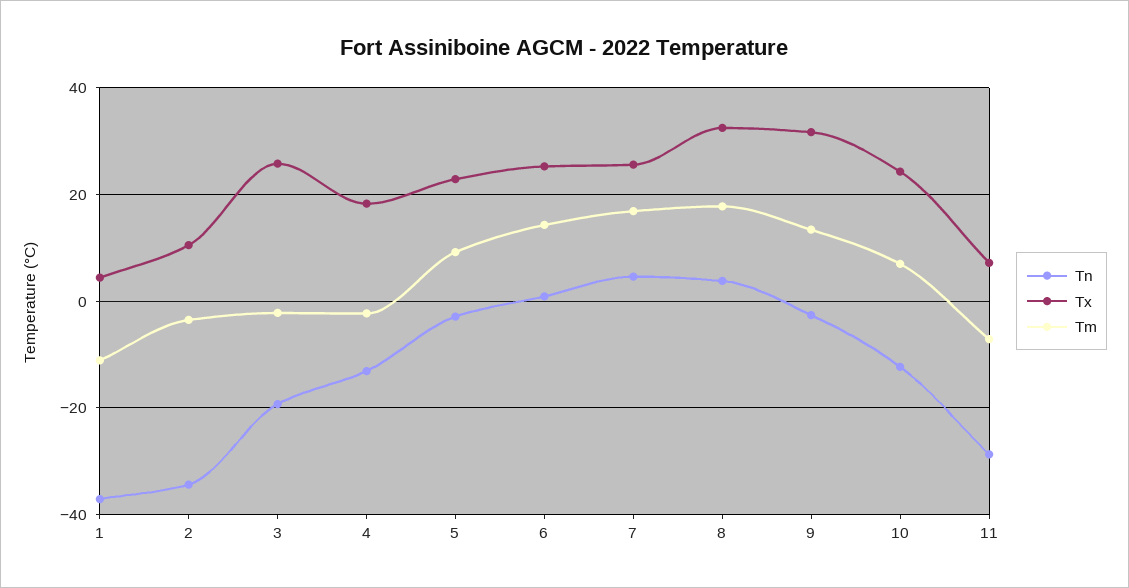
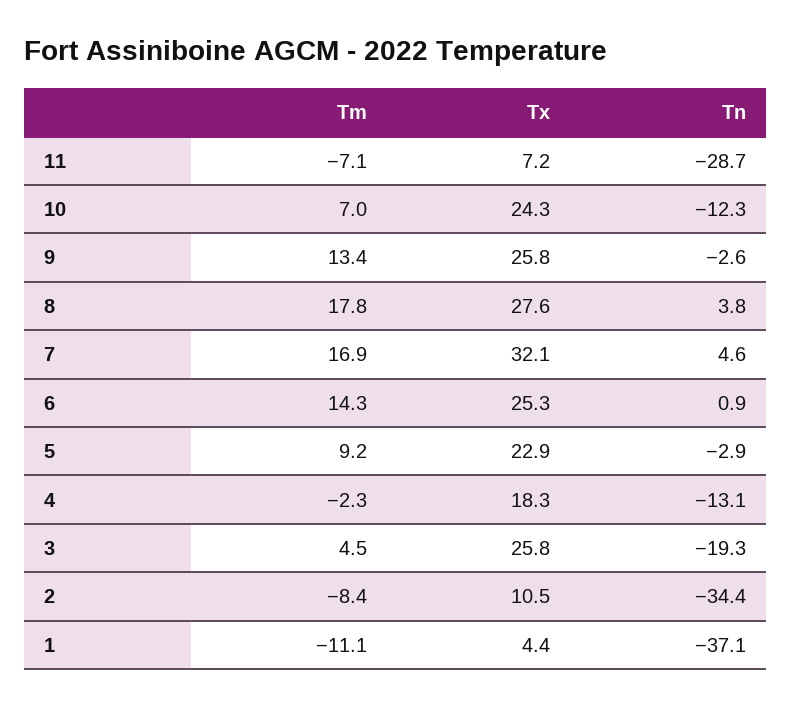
Tm, 2: -4 -> -8.4
Tm, 3: -2 -> 4.5
Tx, 7: 26 -> 32.1
Tx, 8: 32 -> 27.6
Tx, 9: 32 -> 25.8

